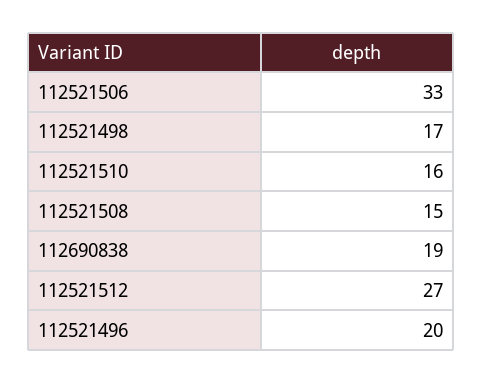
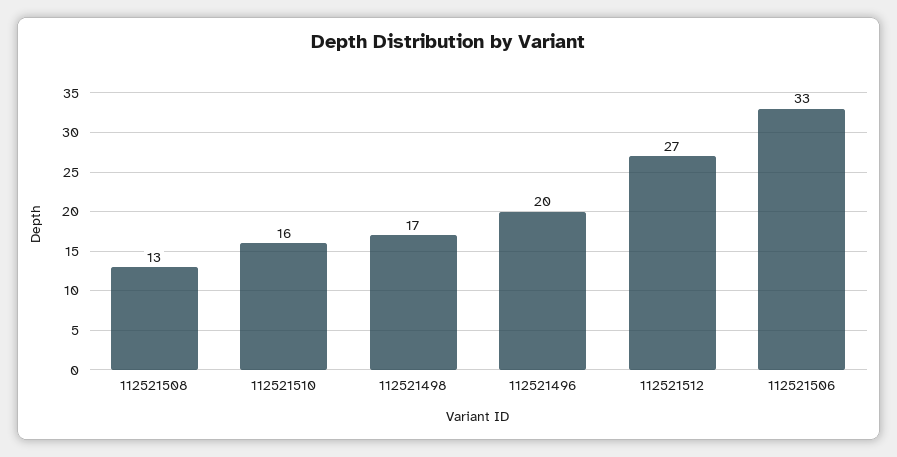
112521508: 15 -> 13
112690838: 19 -> none

